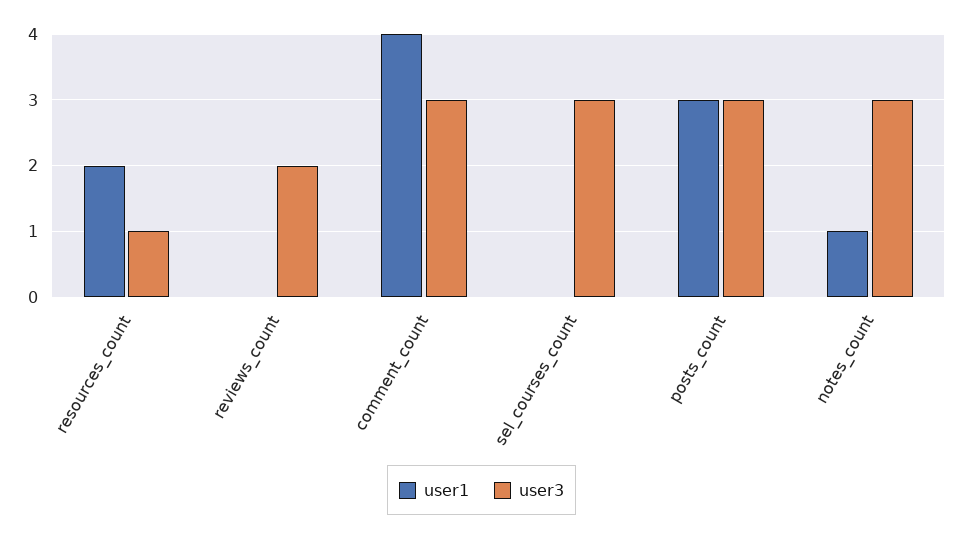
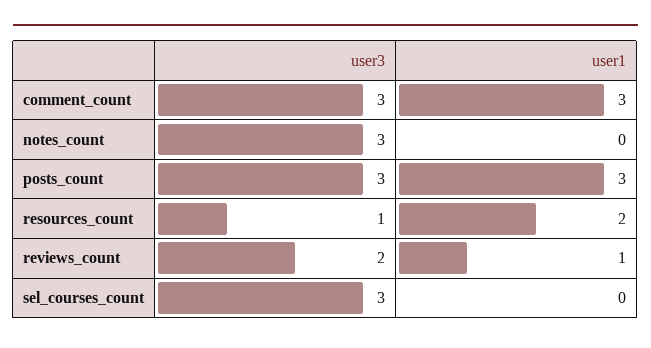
user1, reviews_count: 0 -> 1
user1, comment_count: 4 -> 3
user1, notes_count: 1 -> 0

